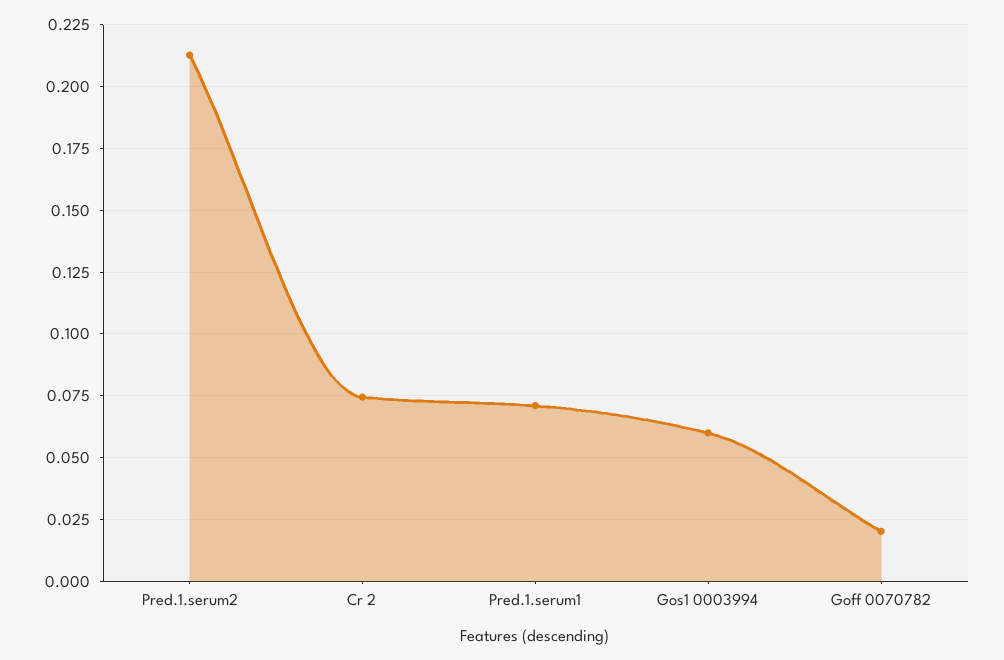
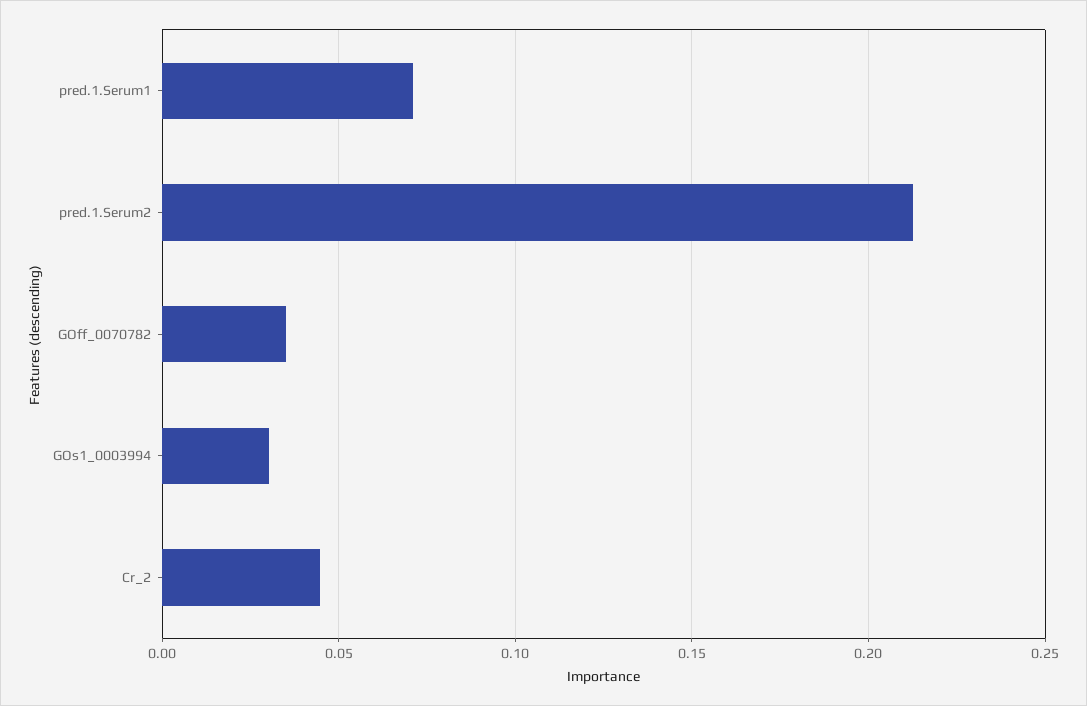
Cr 2: 0.075 -> 0.045
Gos1 0003994: 0.06 -> 0.03
Goff 0070782: 0.02 -> 0.035

